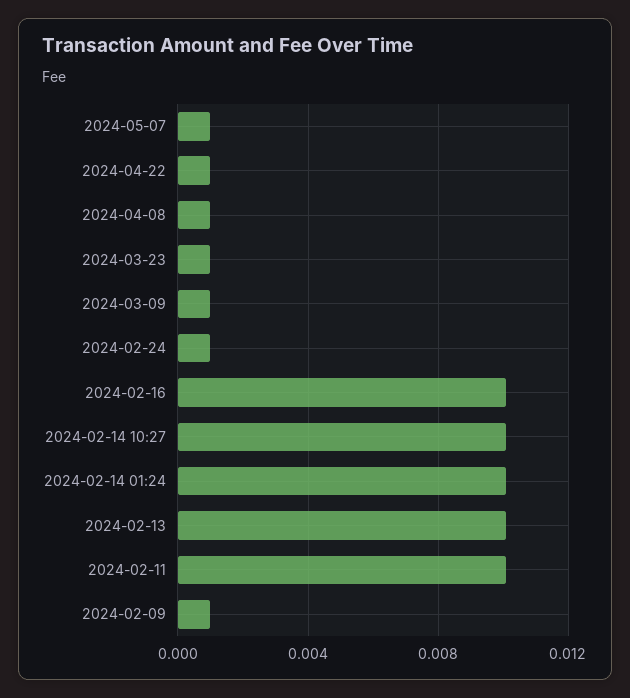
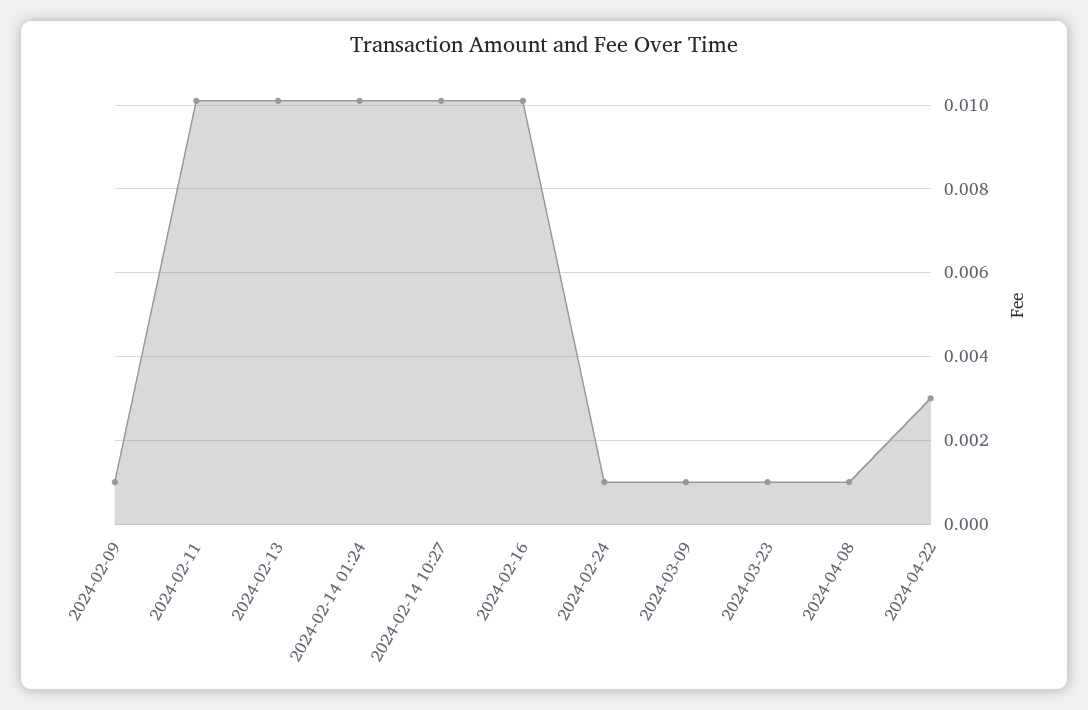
2024-05-07: 0.001 -> none
2024-04-22: 0.001 -> 0.003

